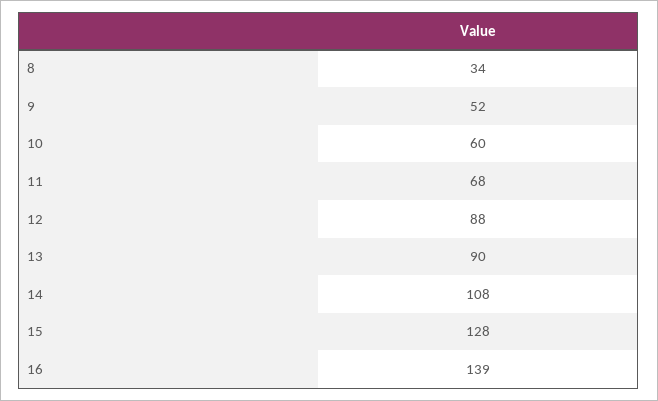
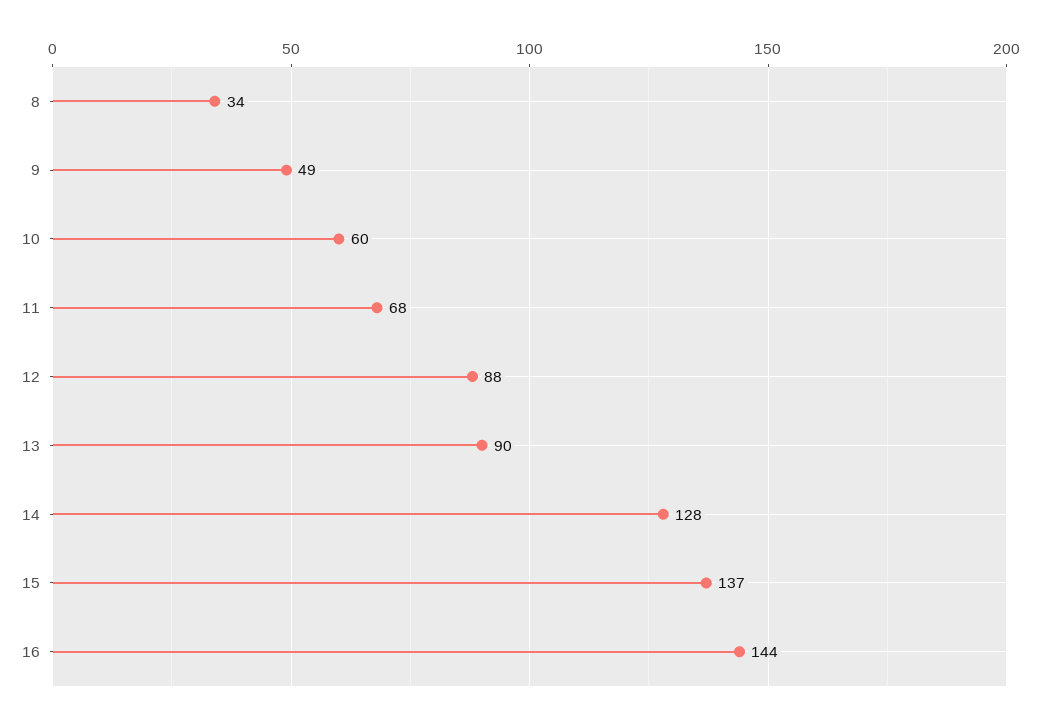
9: 52 -> 49
14: 108 -> 128
15: 128 -> 137
16: 139 -> 144

